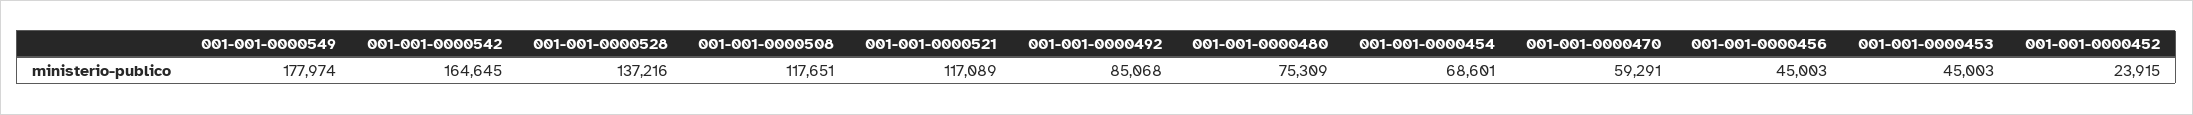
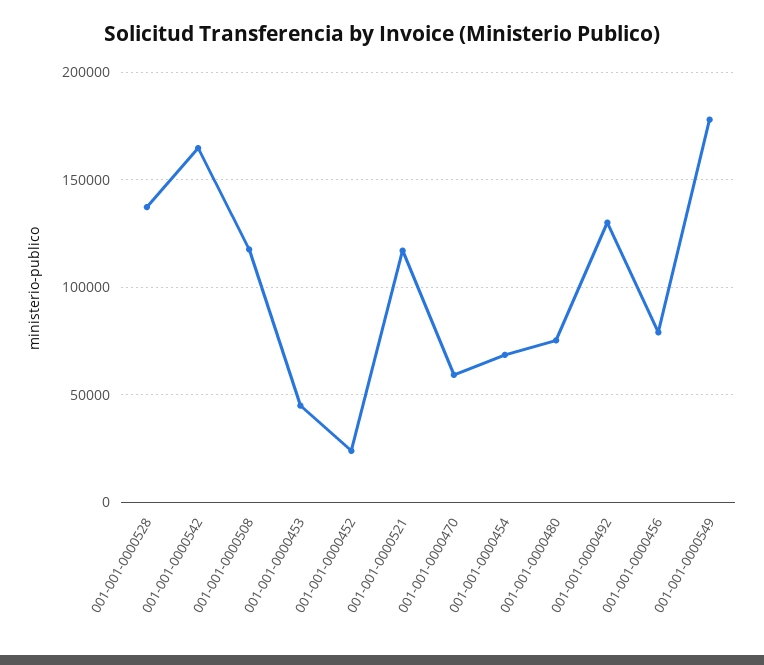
001-001-0000492: 85068 -> 130000
001-001-0000456: 45003 -> 80000

